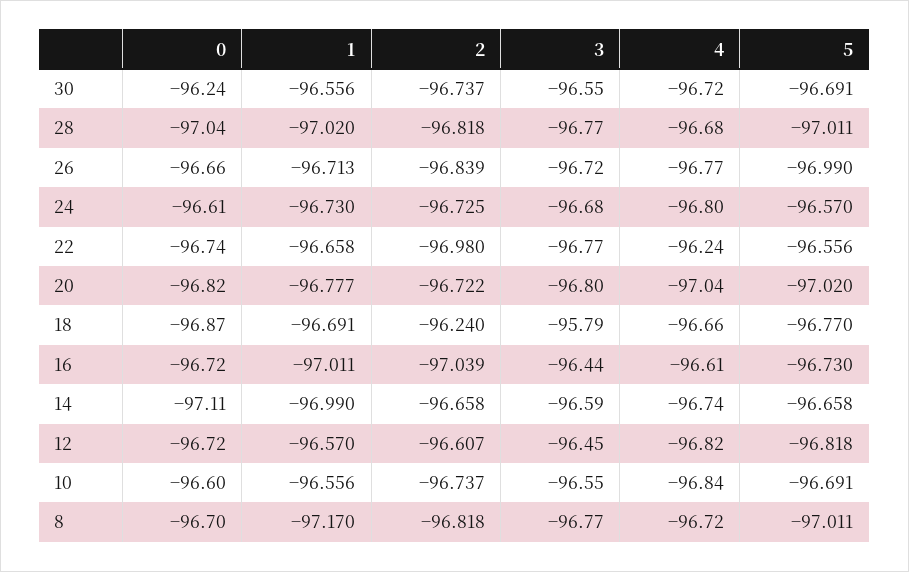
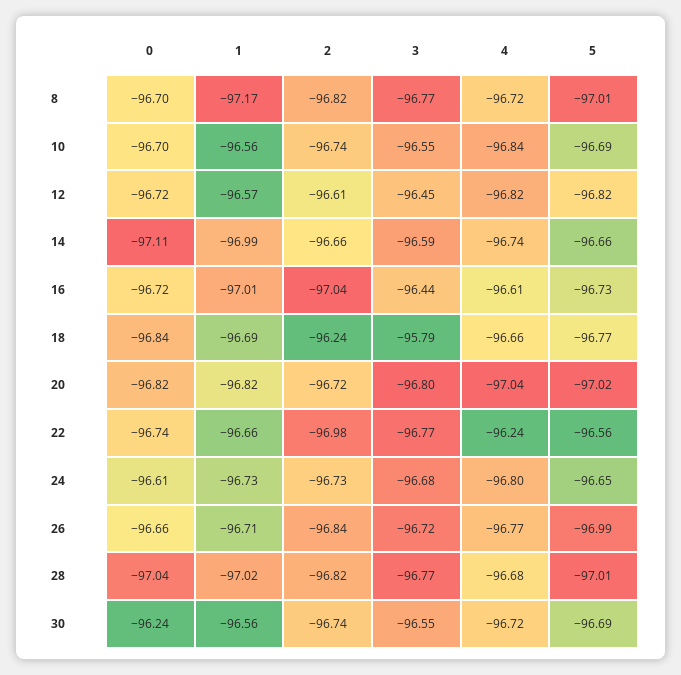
5, 24: -96.57 -> -96.65
1, 20: -96.777 -> -96.82
0, 18: -96.87 -> -96.84
0, 10: -96.6 -> -96.7

